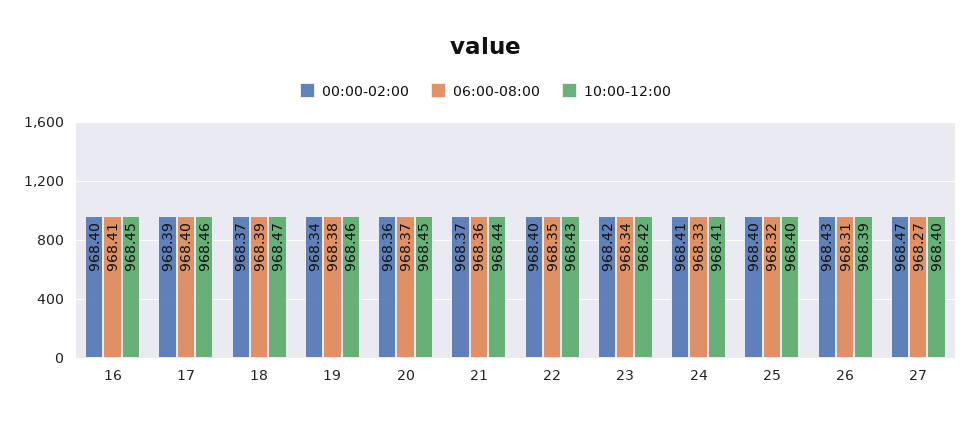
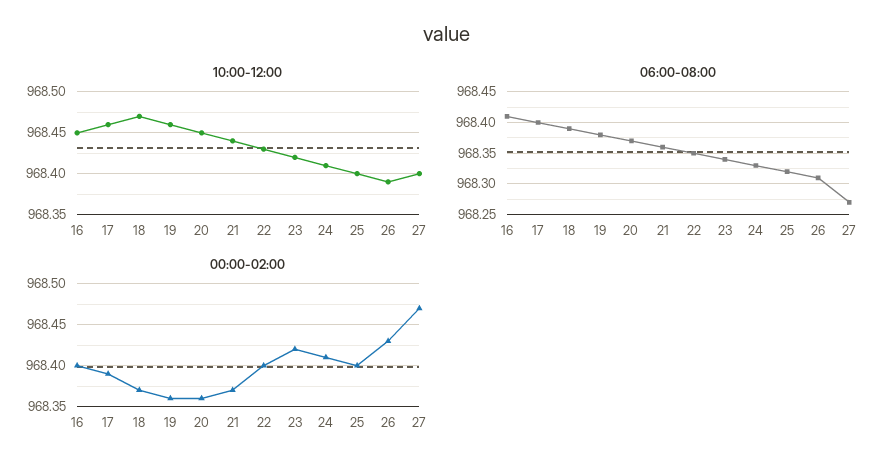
00:00-02:00, 19: 968.34 -> 968.36

